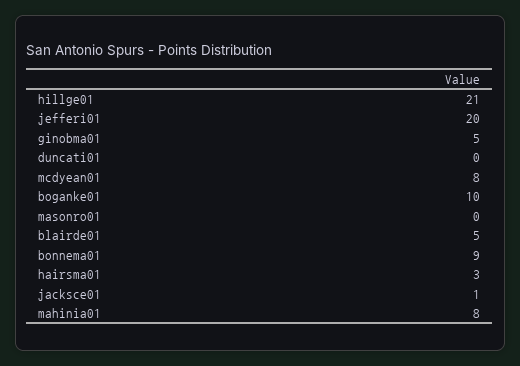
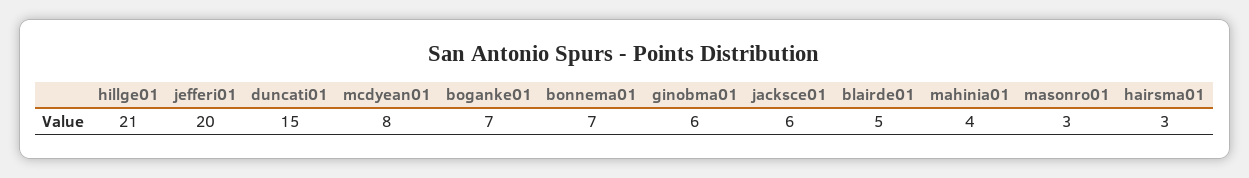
ginobma01: 5 -> 6
duncati01: 0 -> 15
boganke01: 10 -> 7
masonro01: 0 -> 3
bonnema01: 9 -> 7
jacksce01: 1 -> 6
mahinia01: 8 -> 4

